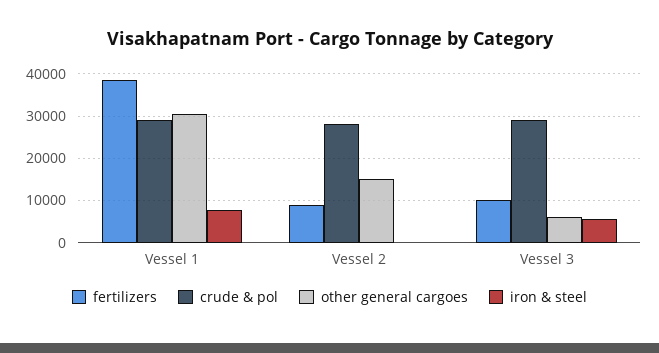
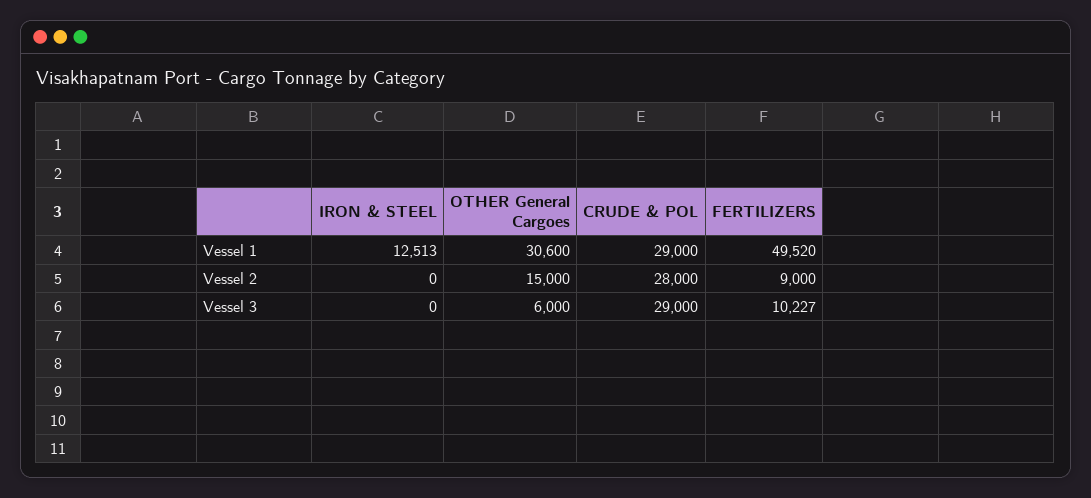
fertilizers, Vessel 1: 38000 -> 49520
iron & steel, Vessel 1: 8000 -> 12513
iron & steel, Vessel 3: 6000 -> 0

